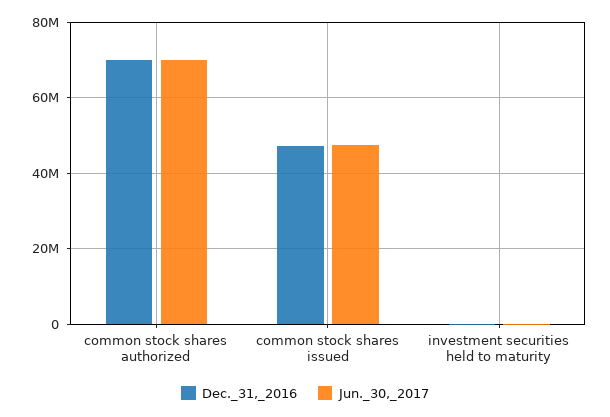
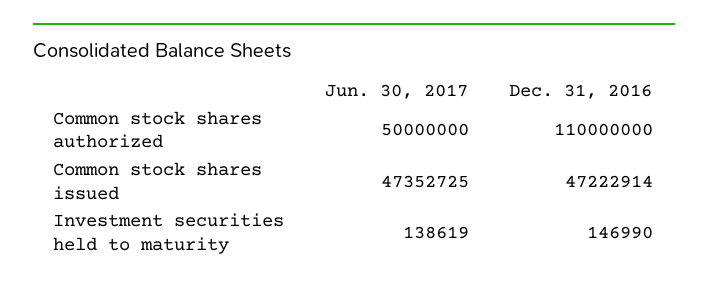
Dec._31,_2016, common stock shares authorized: 70000000 -> 110000000
Jun._30,_2017, common stock shares authorized: 70000000 -> 50000000

